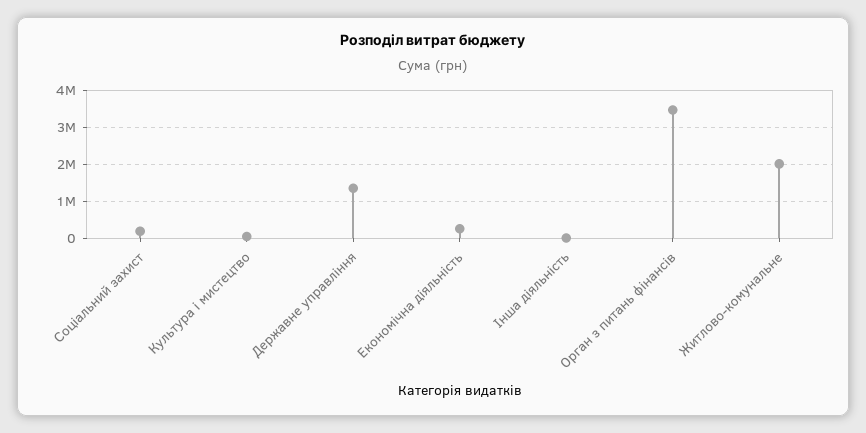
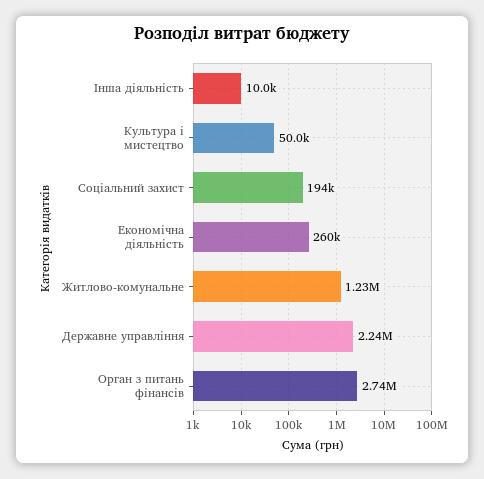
Державне управління: 1400000 -> 2240000
Орган з питань фінансів: 3400000 -> 2740000
Житлово-комунальне: 2000000 -> 1230000

